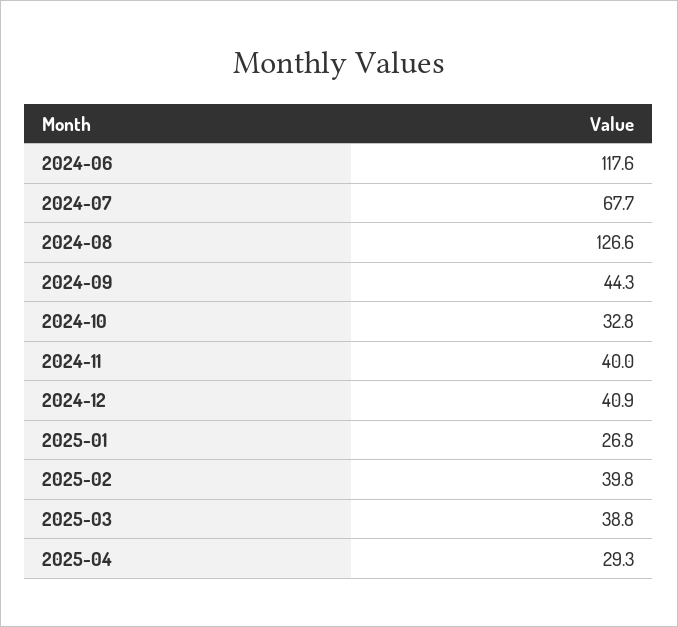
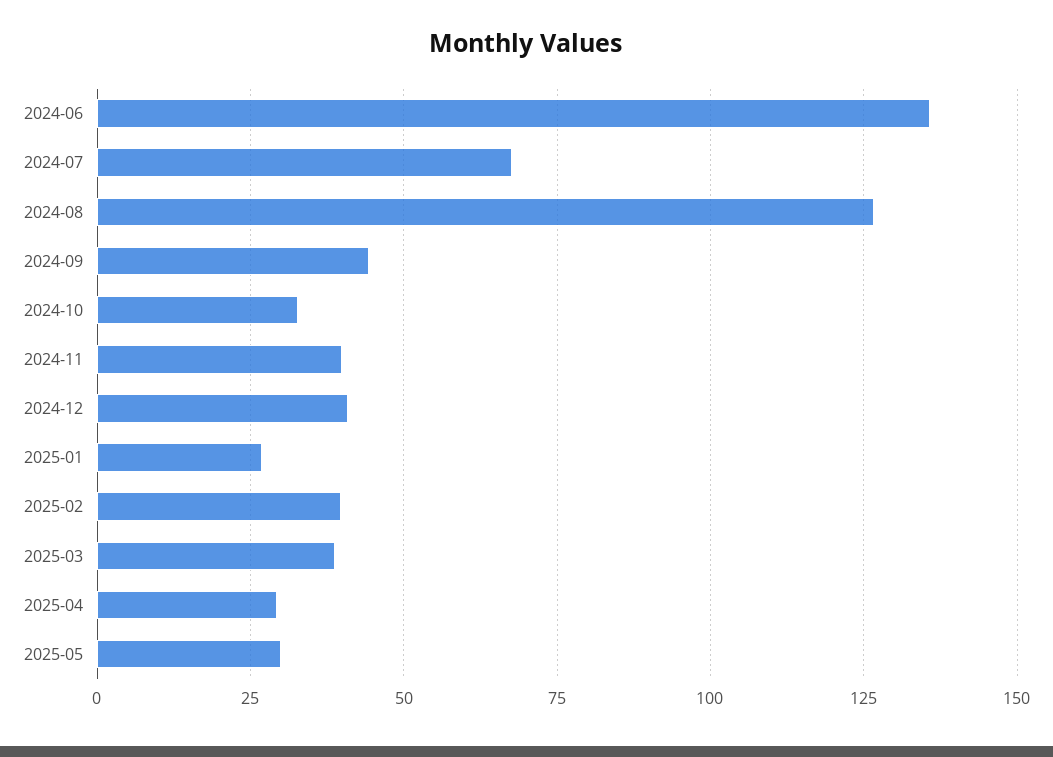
2024-06: 117.6 -> 135
2025-05: none -> 30

